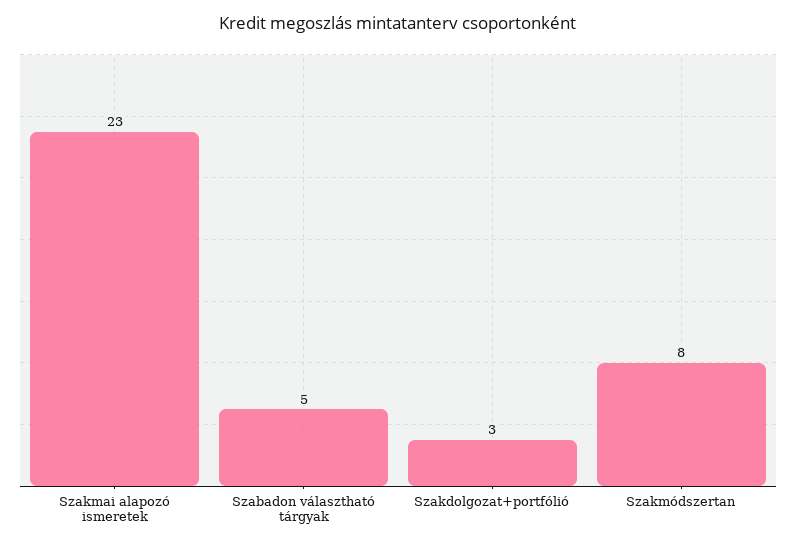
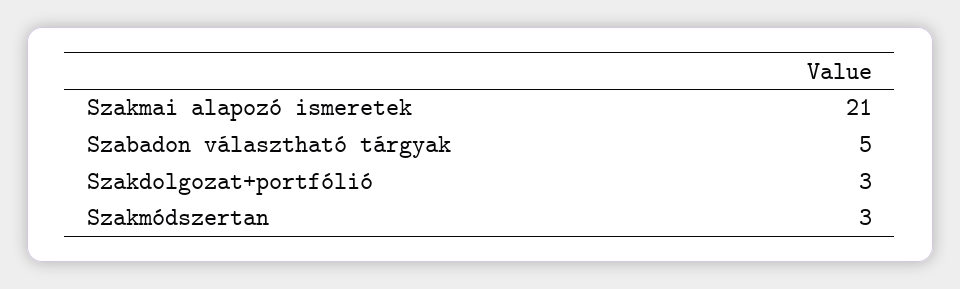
Szakmai alapozó ismeretek: 23 -> 21
Szakmódszertan: 8 -> 3

